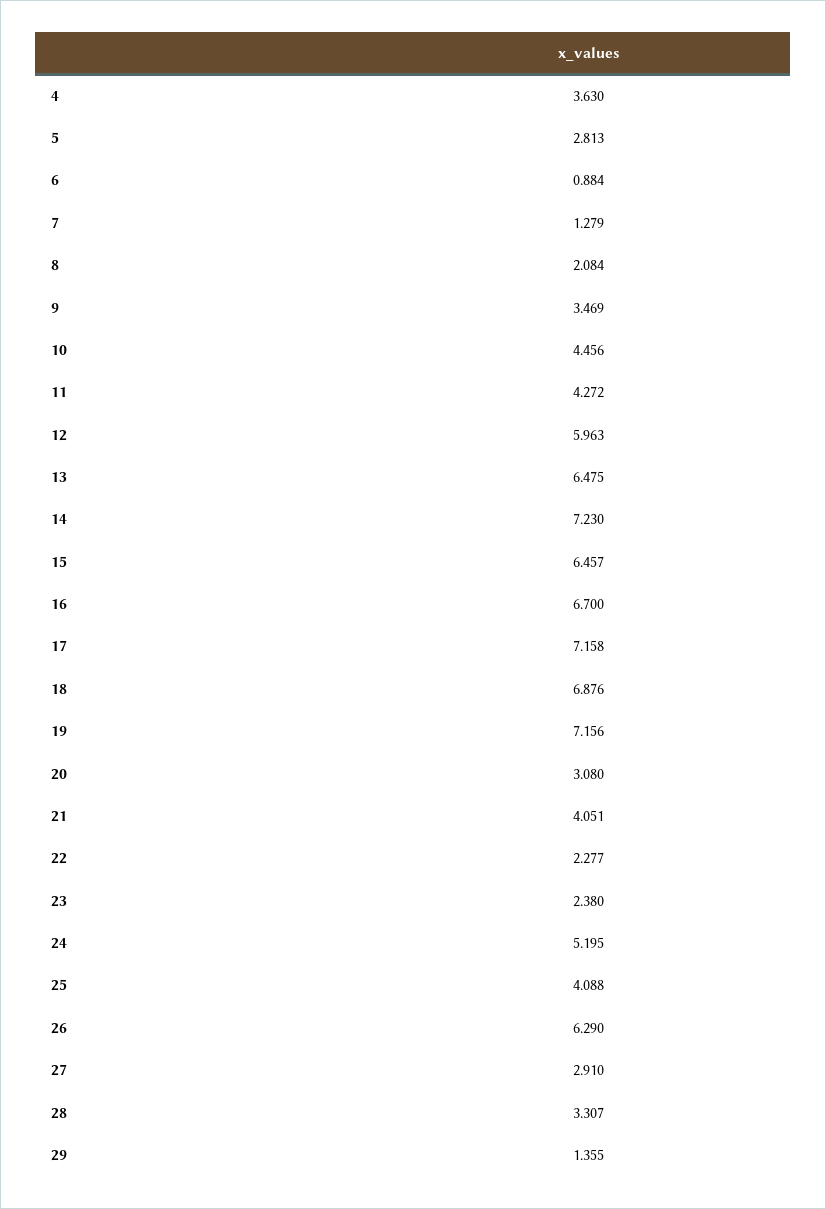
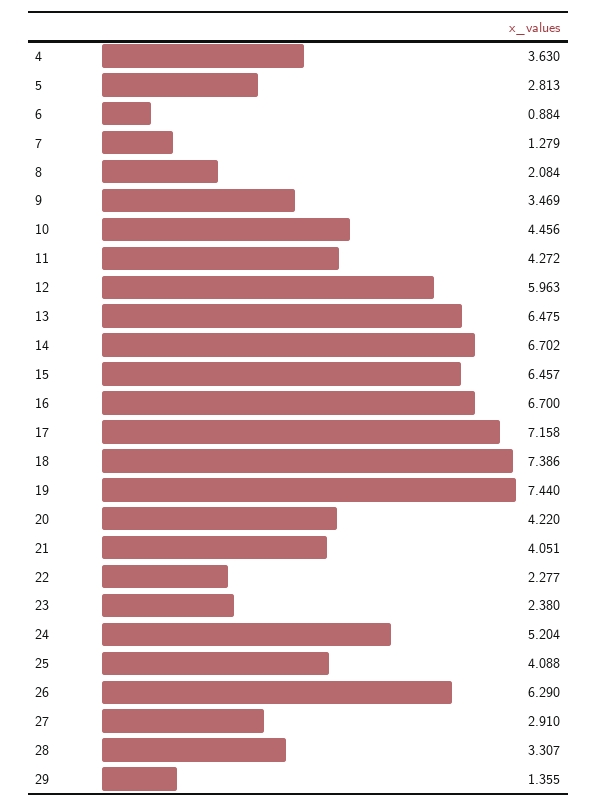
14: 7.23 -> 6.702
18: 6.876 -> 7.386
19: 7.156 -> 7.44
20: 3.08 -> 4.22
24: 5.195 -> 5.204

